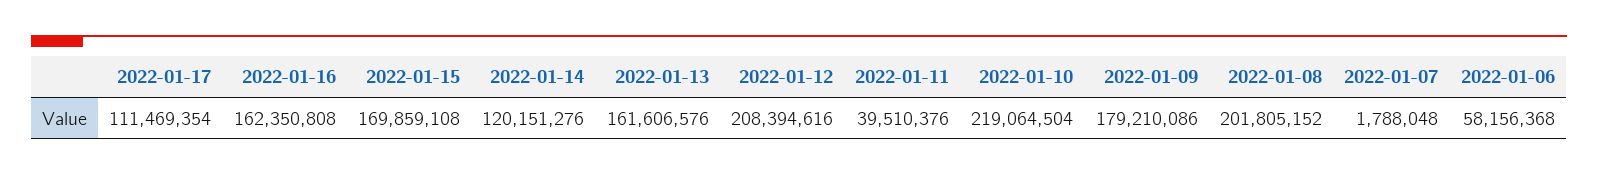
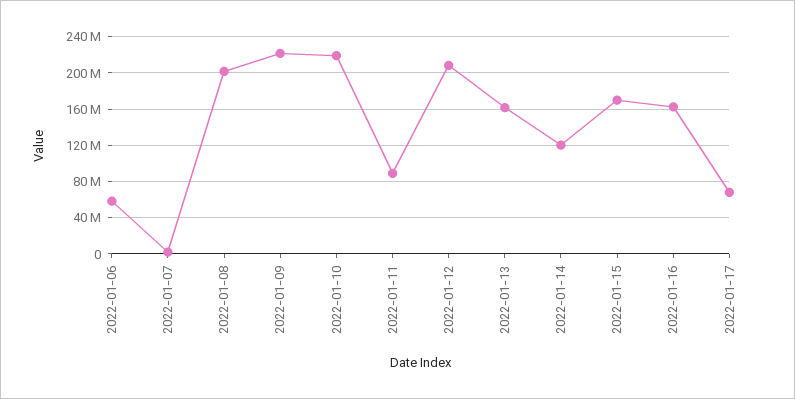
2022-01-17: 111469354 -> 70000000
2022-01-11: 39510376 -> 90000000
2022-01-09: 179210086 -> 220000000

